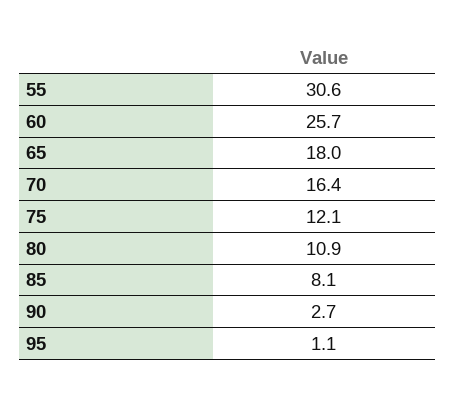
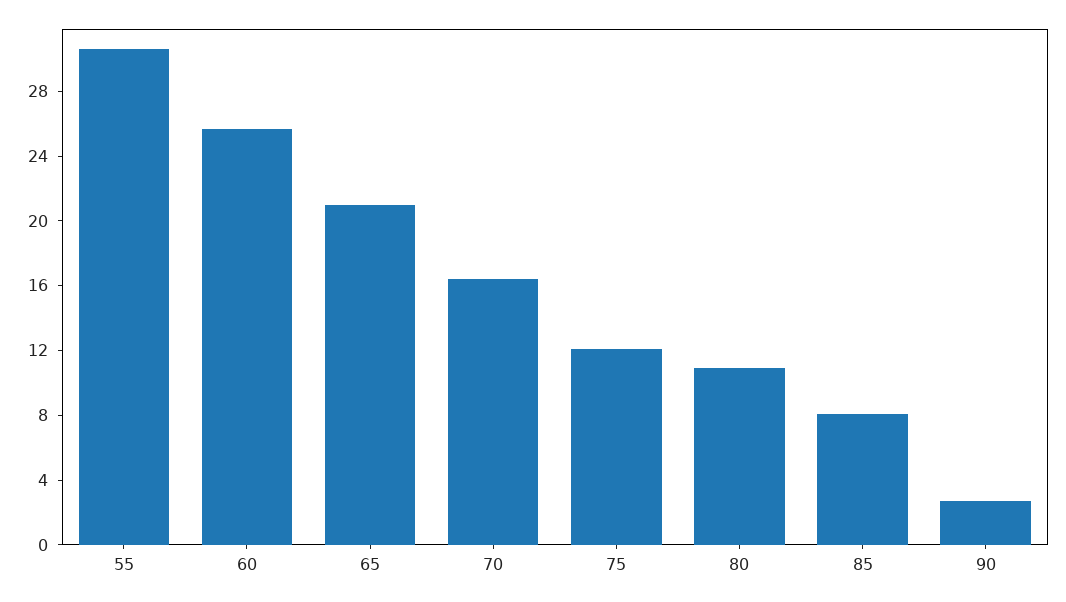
65: 18 -> 21
95: 1.1 -> none

